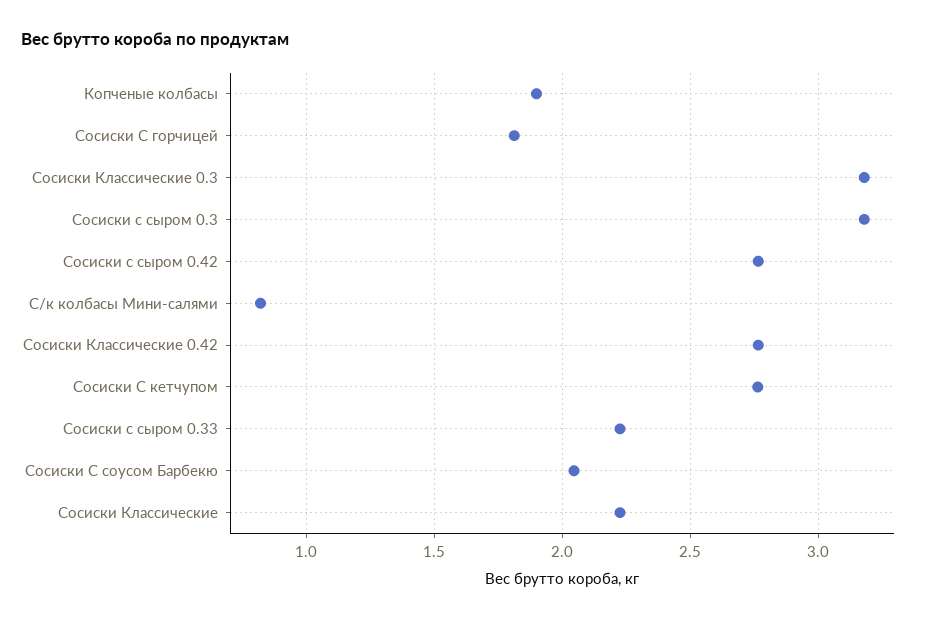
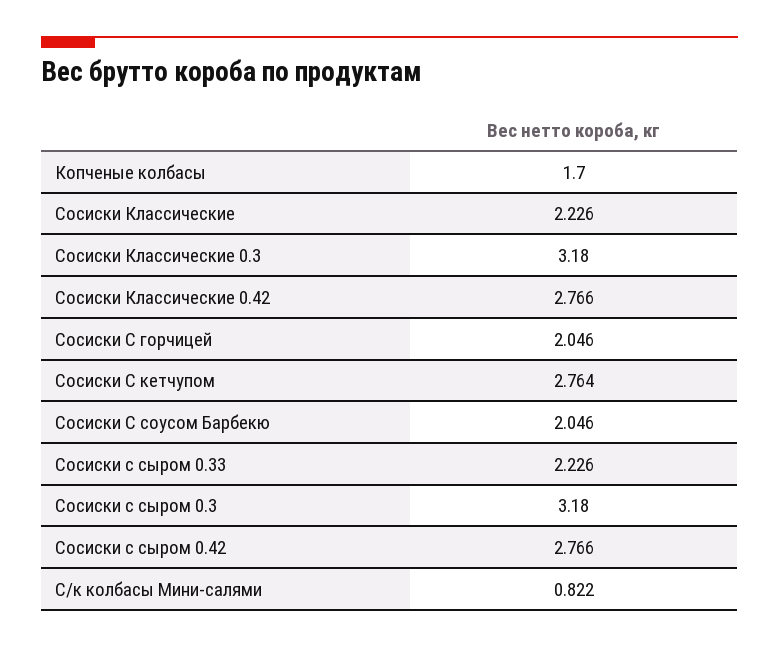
Копченые колбасы: 1.9 -> 1.7
Сосиски С горчицей: 1.8 -> 2.046

